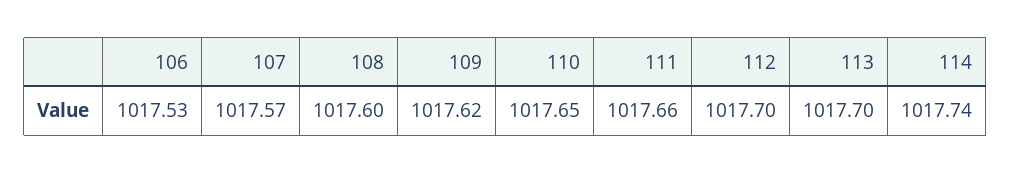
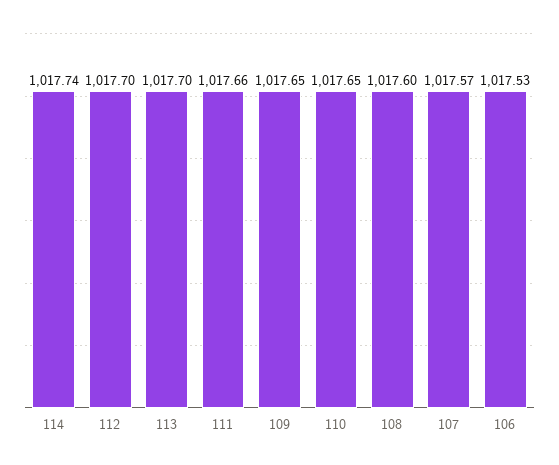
109: 1017.62 -> 1017.65

